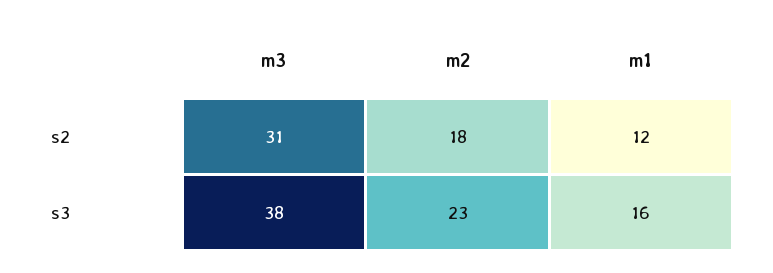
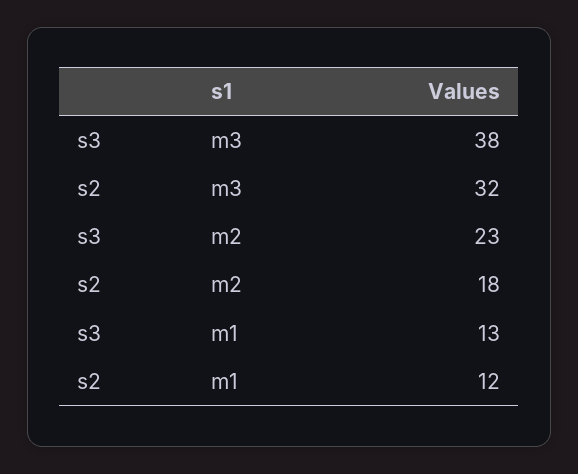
m3, s2: 31 -> 32
m1, s3: 16 -> 13

